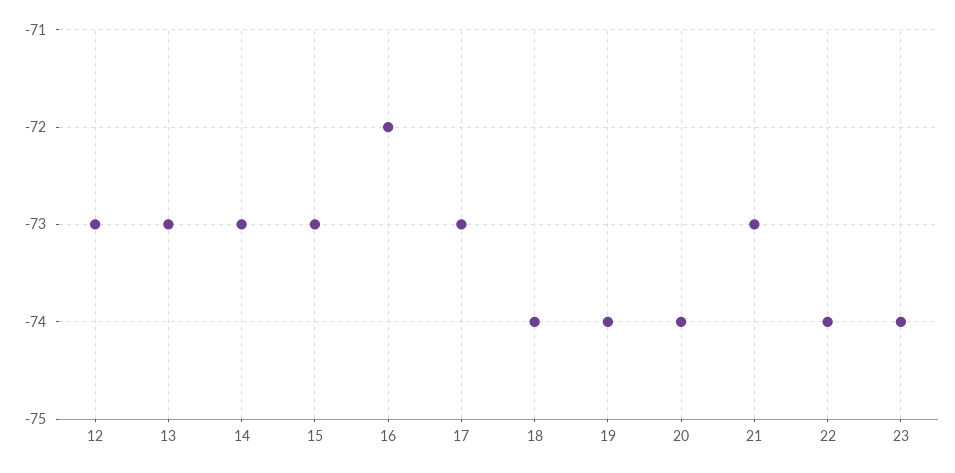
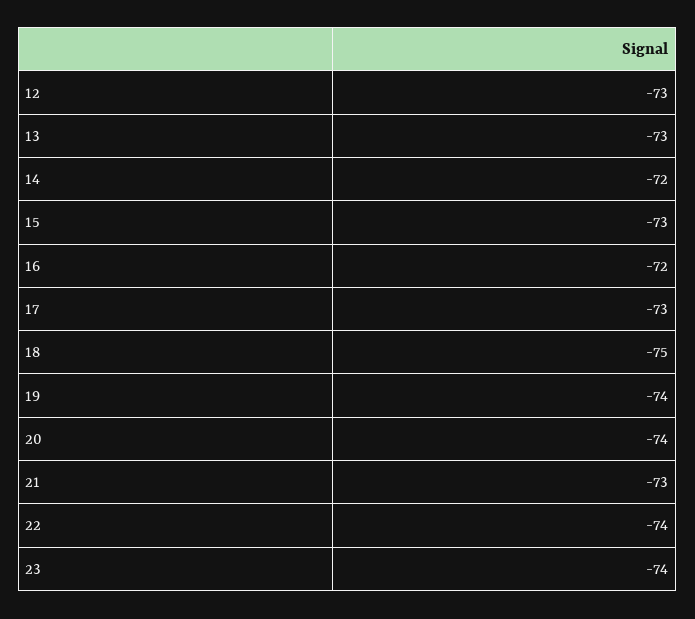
14: -73 -> -72
18: -74 -> -75

